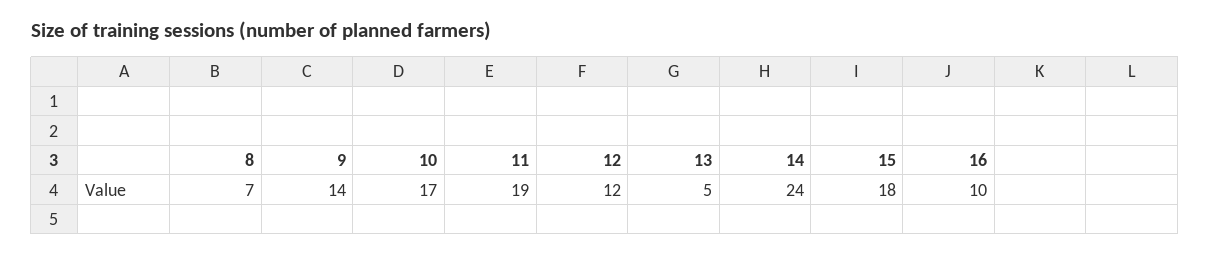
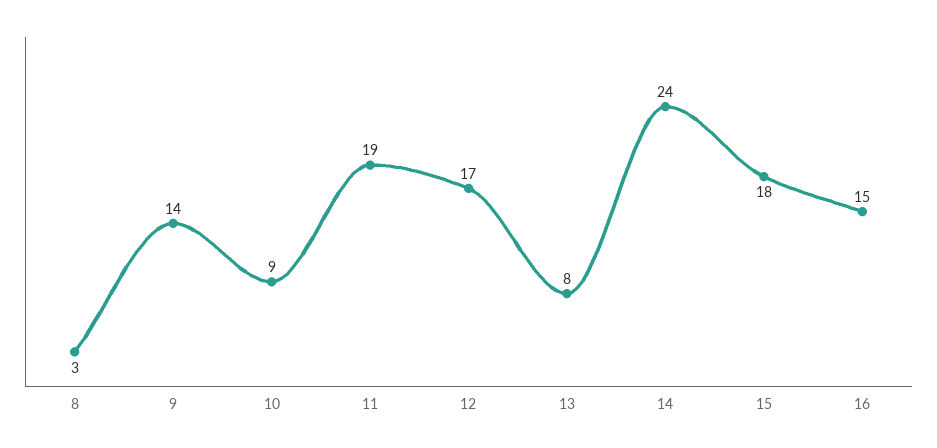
8: 7 -> 3
10: 17 -> 9
12: 12 -> 17
13: 5 -> 8
16: 10 -> 15

